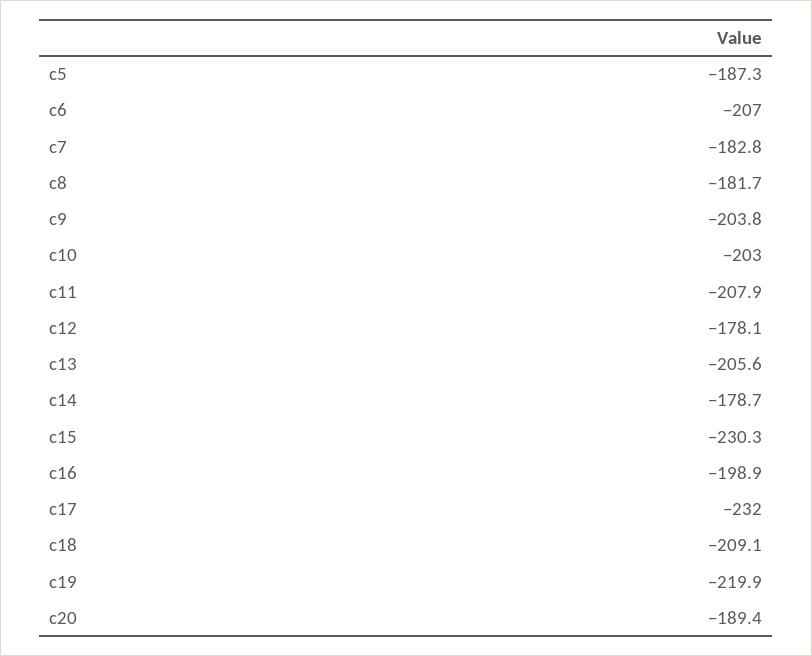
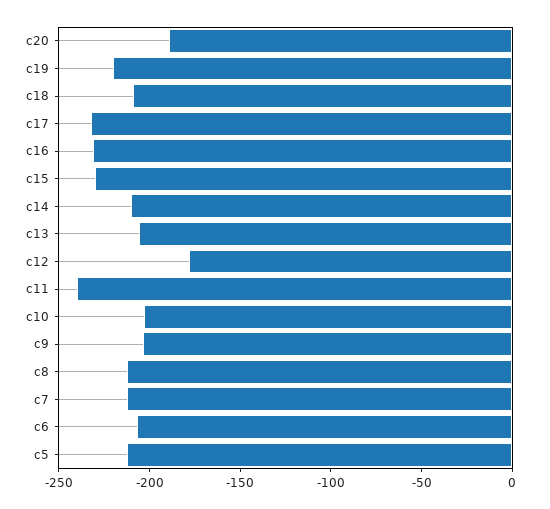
c5: -187.3 -> -210
c7: -182.8 -> -210
c8: -181.7 -> -210
c11: -207.9 -> -240
c14: -178.7 -> -210
c16: -198.9 -> -230

